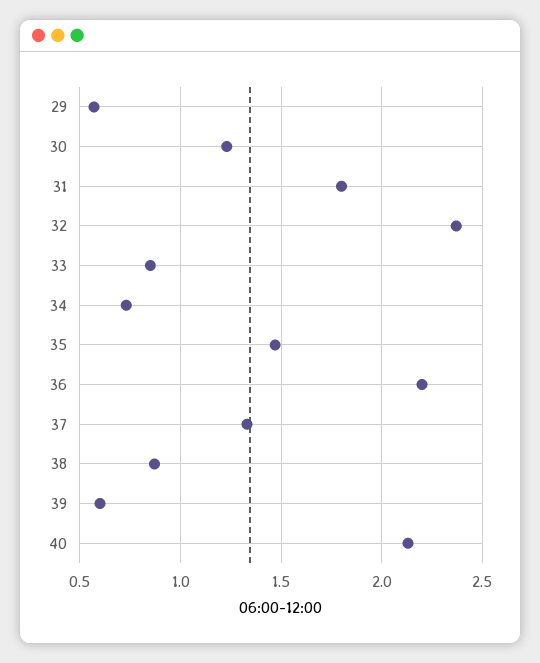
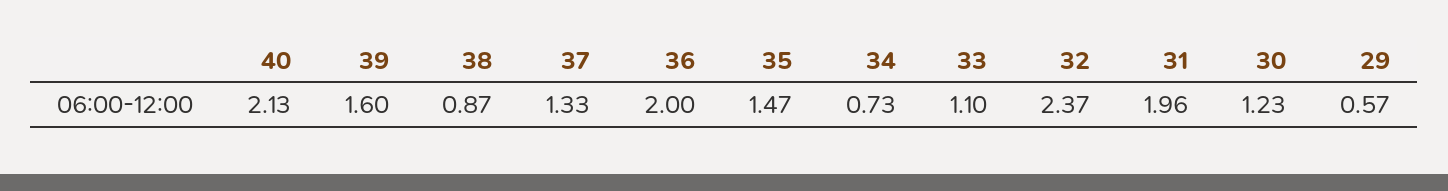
31: 1.8 -> 1.96
33: 0.85 -> 1.1
36: 2.2 -> 2
39: 0.6 -> 1.6

